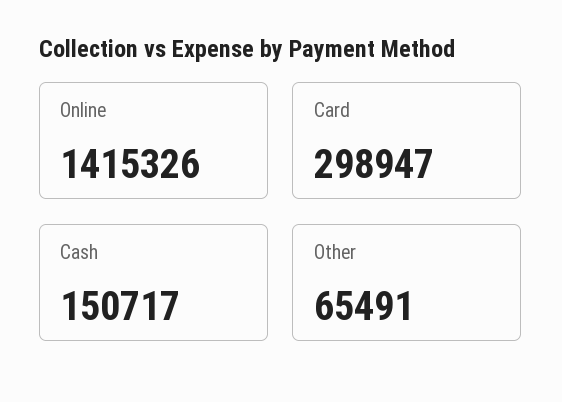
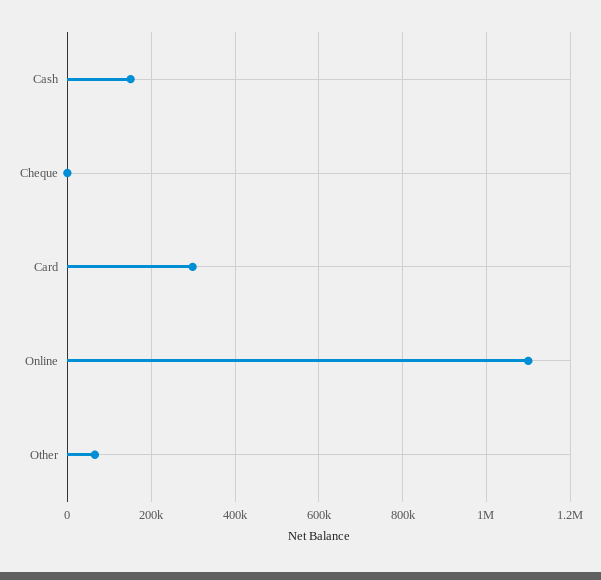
Online: 1415326 -> 1100000
Cheque: none -> 0

